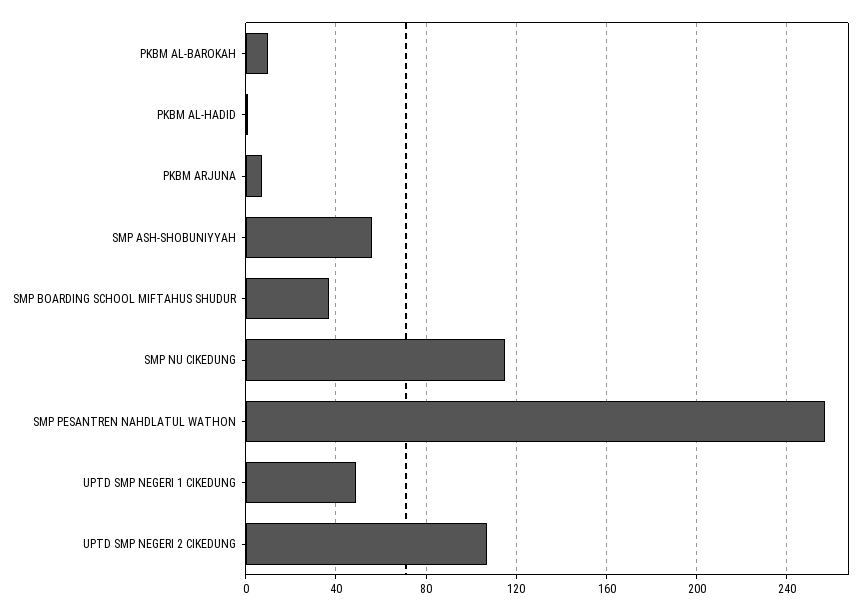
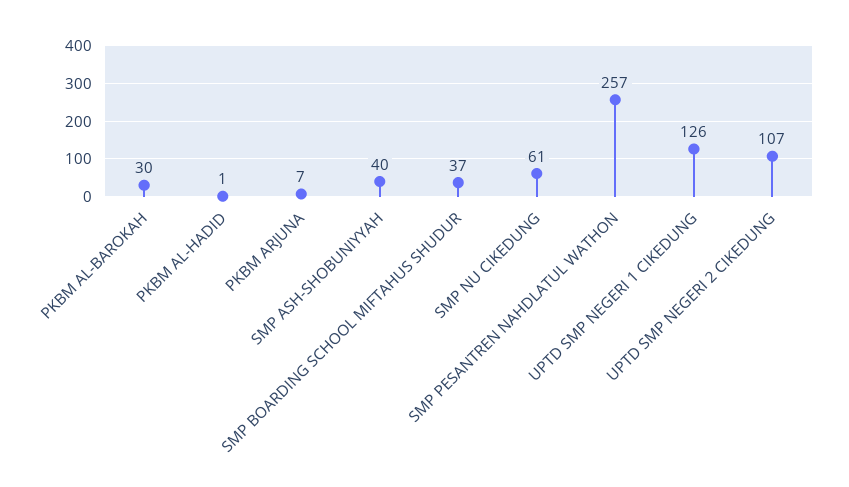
PKBM AL-BAROKAH: 10 -> 30
SMP ASH-SHOBUNIYYAH: 55 -> 40
SMP NU CIKEDUNG: 115 -> 61
UPTD SMP NEGERI 1 CIKEDUNG: 50 -> 126

